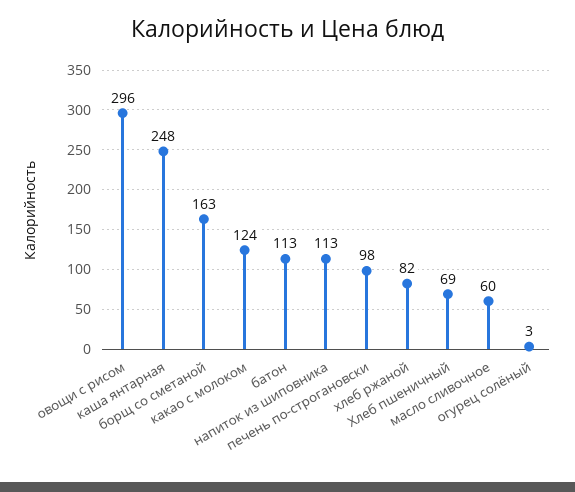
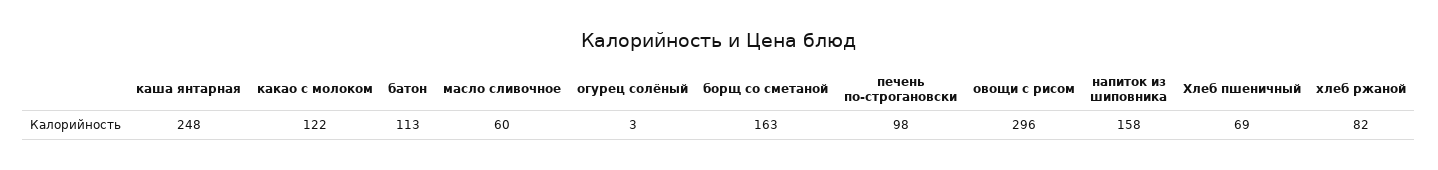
какао с молоком: 124 -> 122
напиток из шиповника: 113 -> 158

